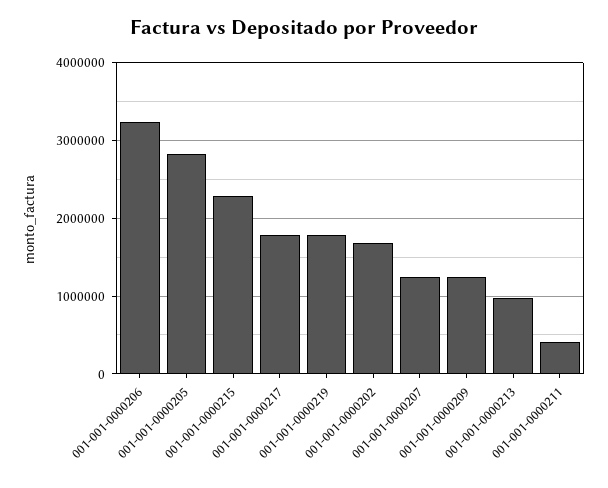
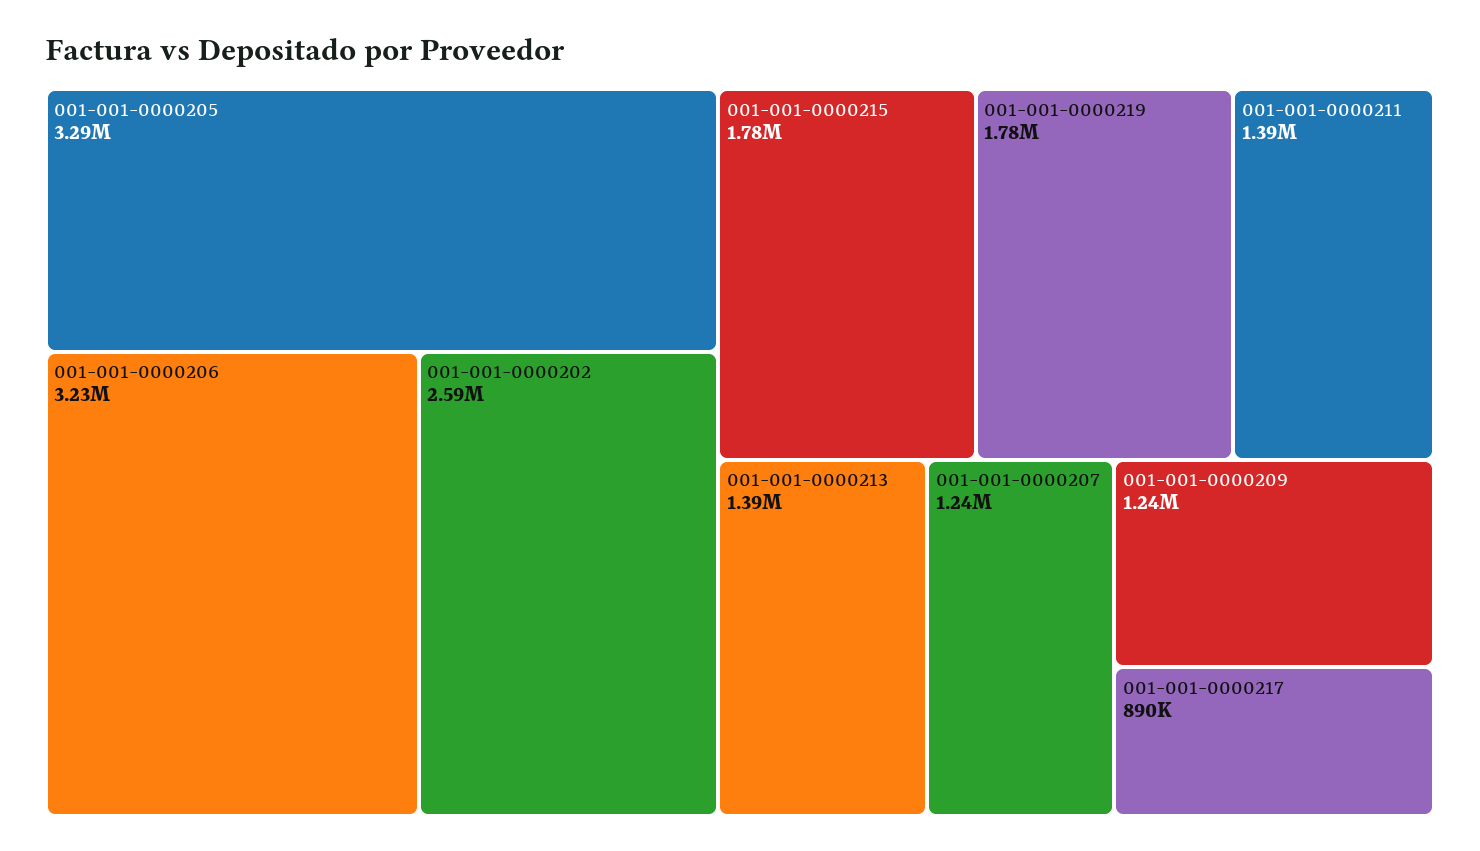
001-001-0000205: 2800000 -> 3290000
001-001-0000215: 2300000 -> 1780000
001-001-0000217: 1800000 -> 890000
001-001-0000202: 1700000 -> 2590000
001-001-0000213: 1000000 -> 1390000
001-001-0000211: 400000 -> 1390000

